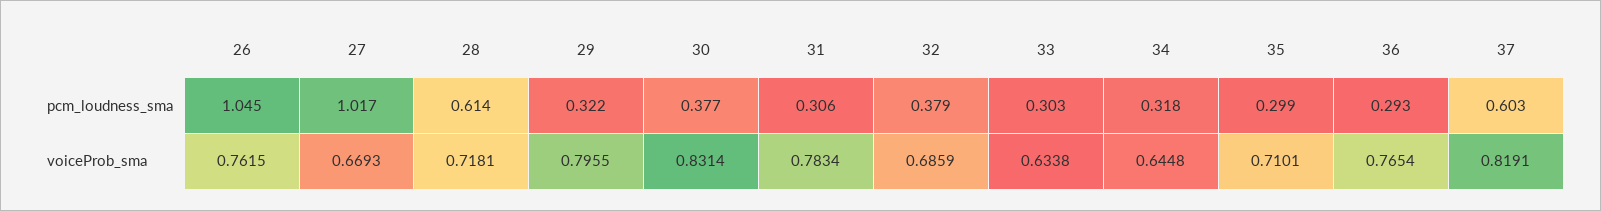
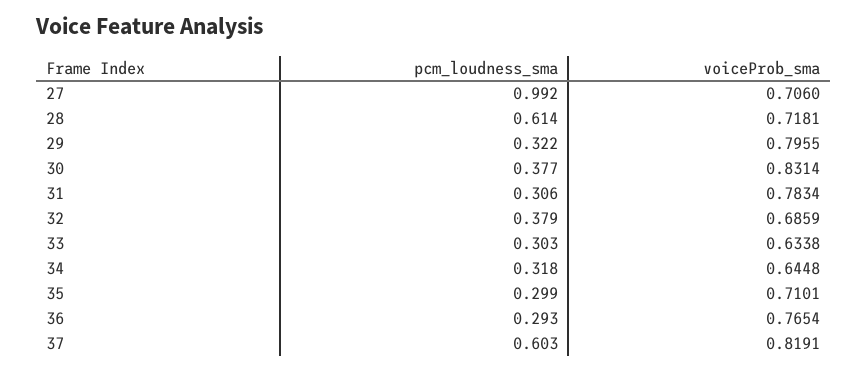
26, pcm_loudness_sma: 1.045 -> none
27, pcm_loudness_sma: 1.017 -> 0.992
26, voiceProb_sma: 0.7615 -> none
27, voiceProb_sma: 0.6693 -> 0.706

